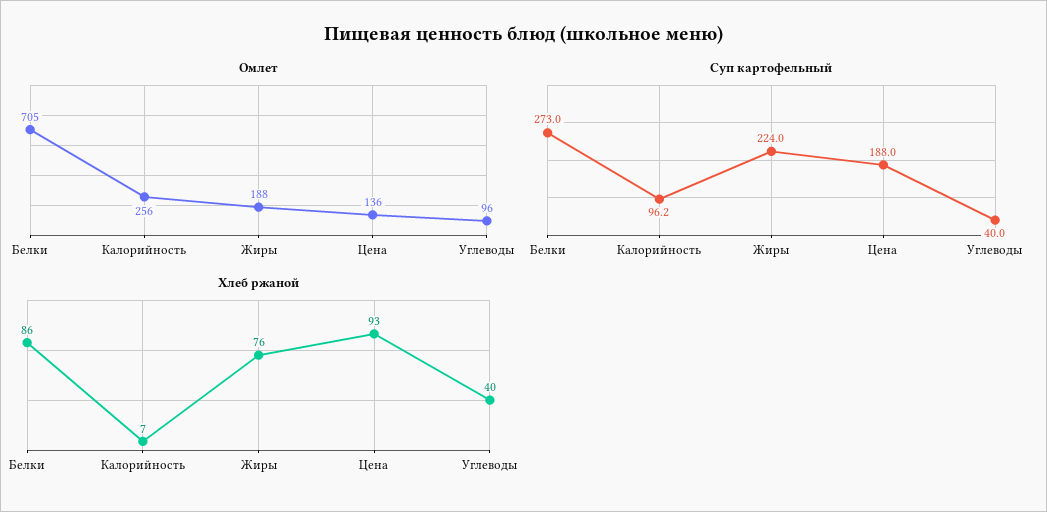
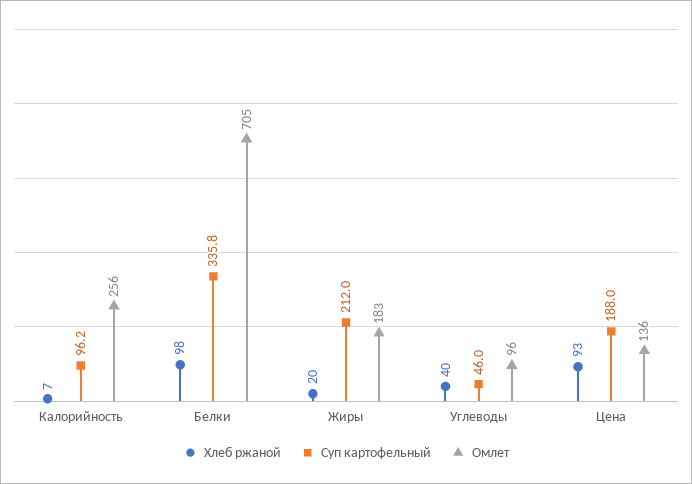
Омлет, Жиры: 188 -> 183
Суп картофельный, Белки: 273 -> 335.8
Суп картофельный, Жиры: 224 -> 212
Суп картофельный, Углеводы: 40 -> 46
Хлеб ржаной, Белки: 86 -> 98
Хлеб ржаной, Жиры: 76 -> 20

